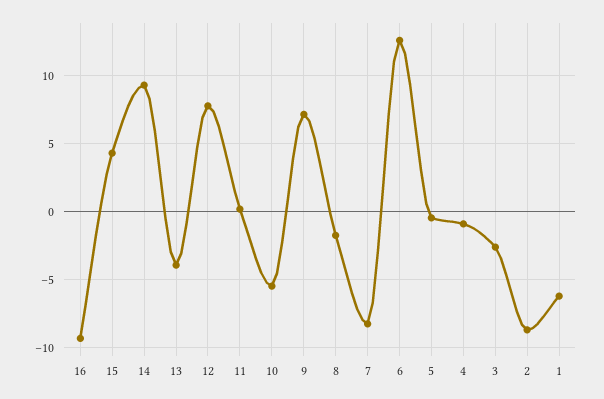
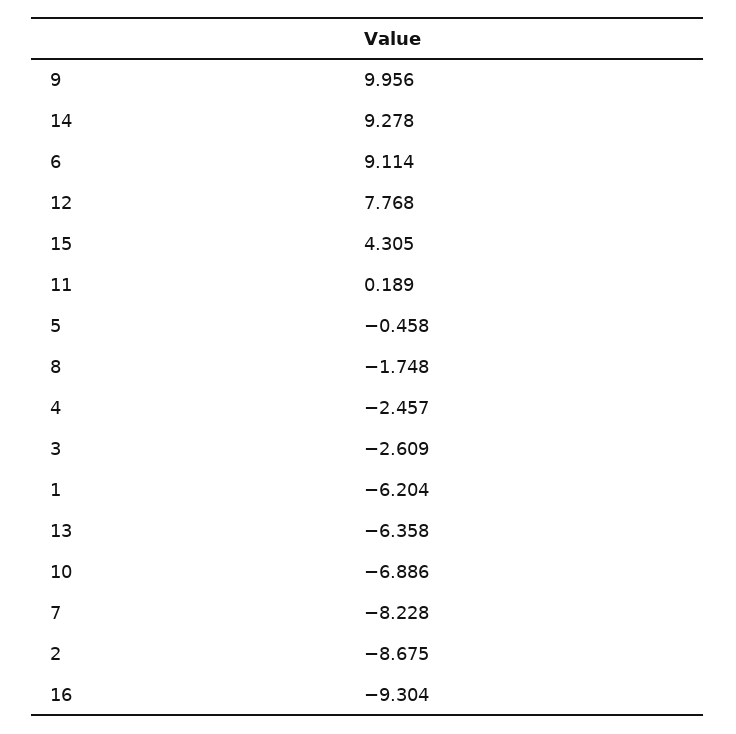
13: -4 -> -6.358
10: -5.5 -> -6.886
9: 7 -> 9.956
6: 12.5 -> 9.114
4: -1 -> -2.457

